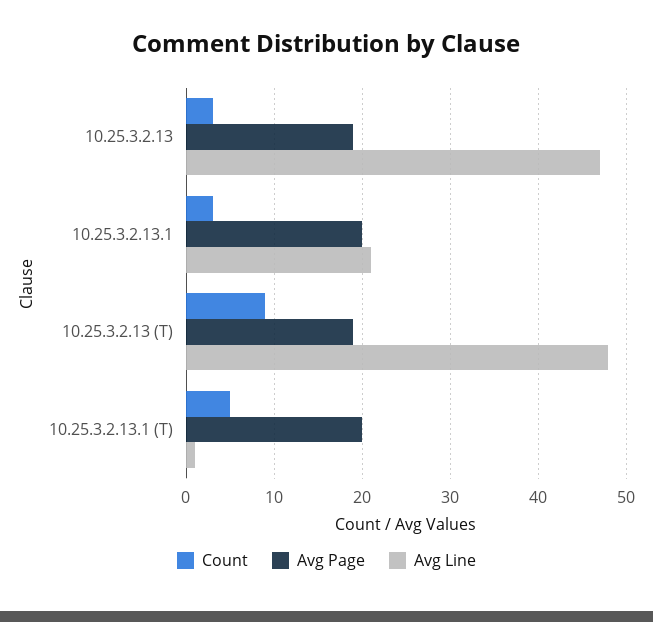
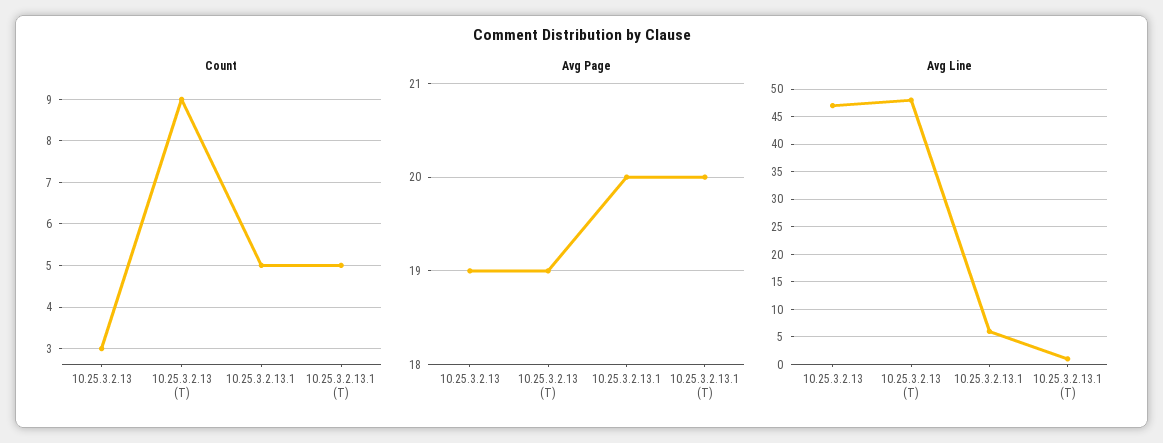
Count, 10.25.3.2.13.1: 3 -> 5
Avg Line, 10.25.3.2.13.1: 21 -> 5

